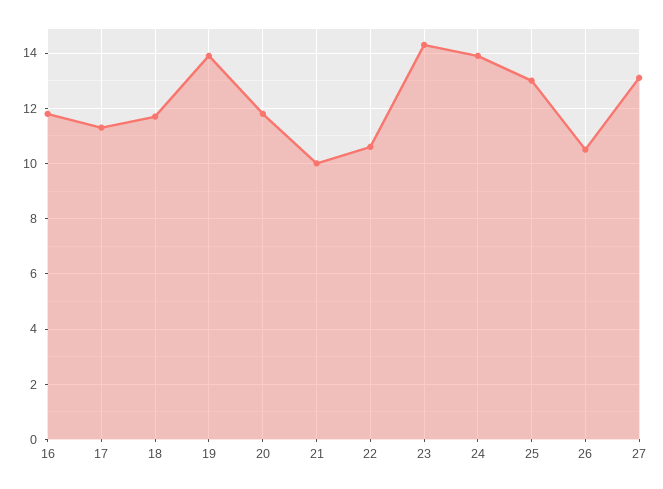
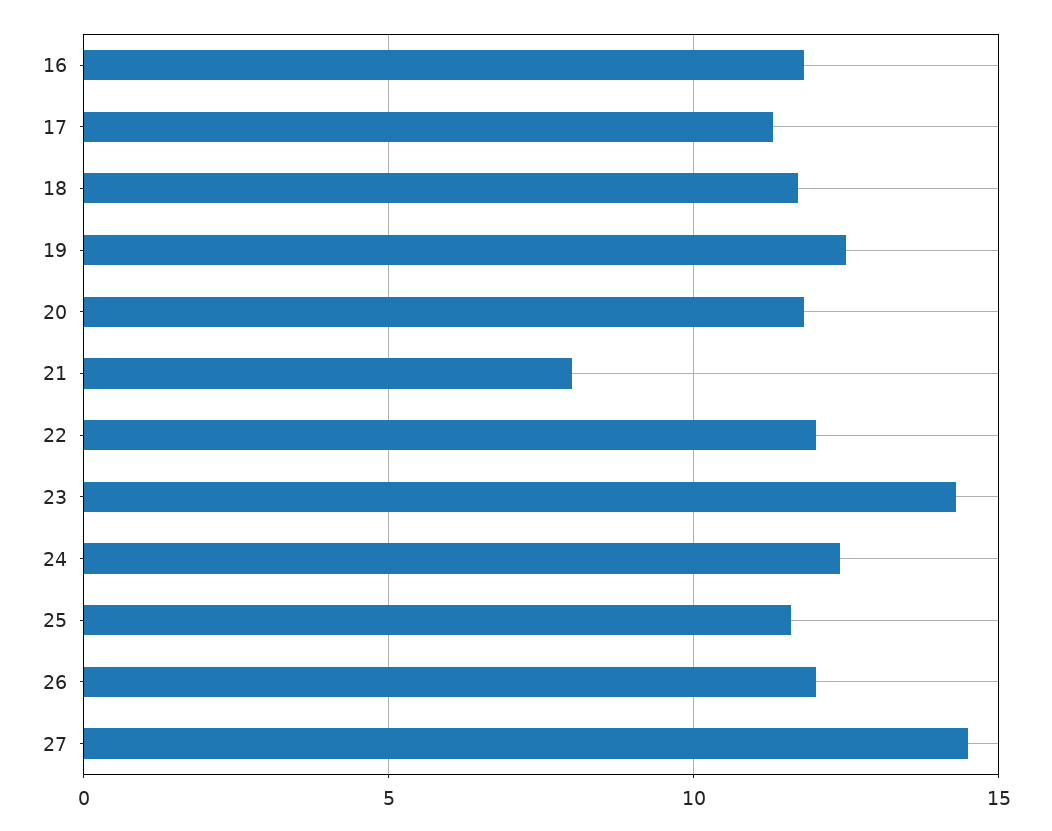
19: 14 -> 12.5
21: 10 -> 8
22: 10.5 -> 12
24: 14 -> 12.5
25: 13 -> 11.5
26: 10.5 -> 12
27: 13 -> 14.5

